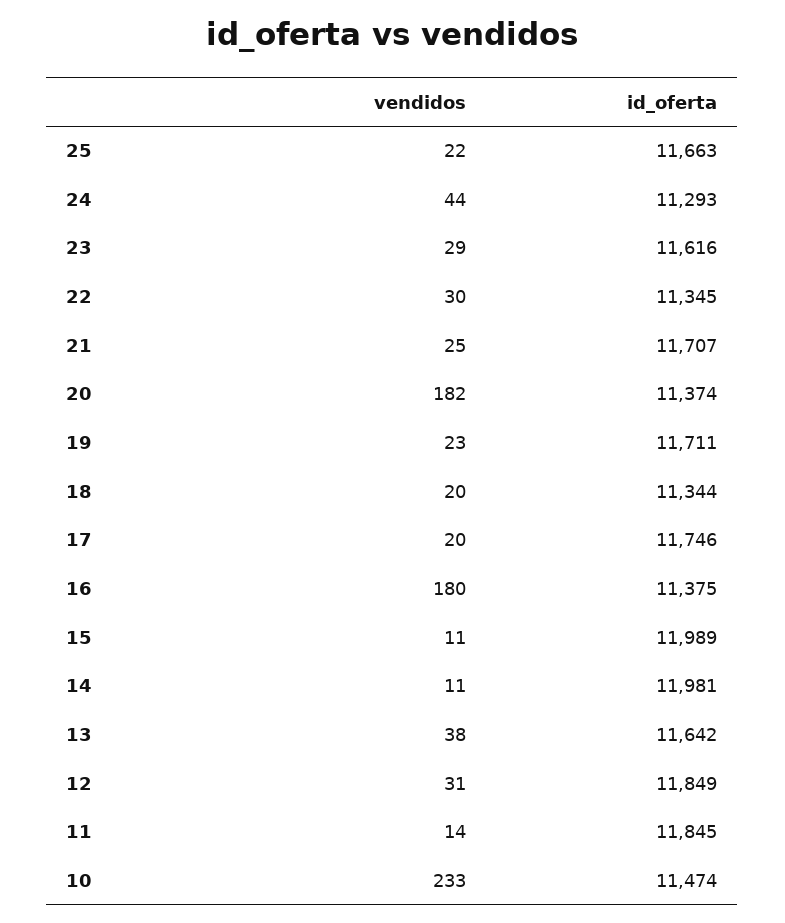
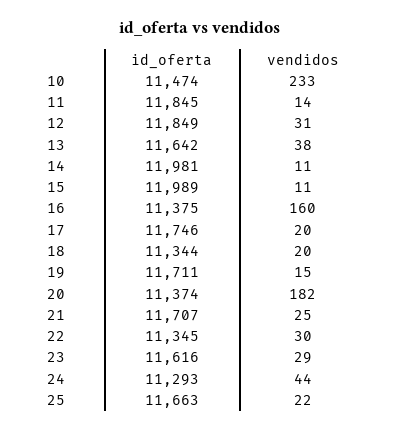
vendidos, 19: 23 -> 15
vendidos, 16: 180 -> 160

